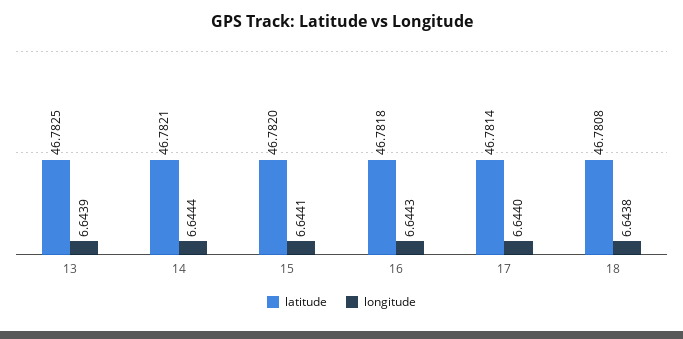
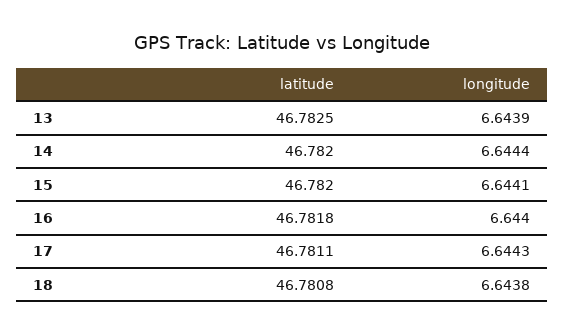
latitude, 14: 46.7821 -> 46.782
longitude, 16: 6.6443 -> 6.644
latitude, 17: 46.7814 -> 46.7811
longitude, 17: 6.644 -> 6.6443

